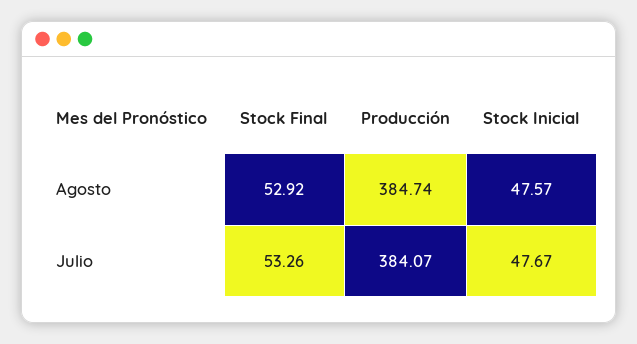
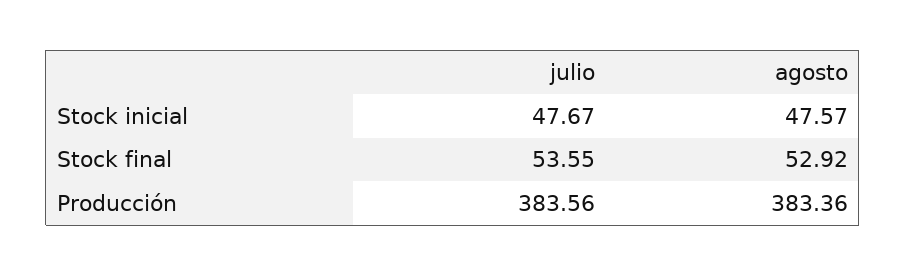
Producción, Agosto: 384.74 -> 383.36
Stock Final, Julio: 53.26 -> 53.55
Producción, Julio: 384.07 -> 383.56

